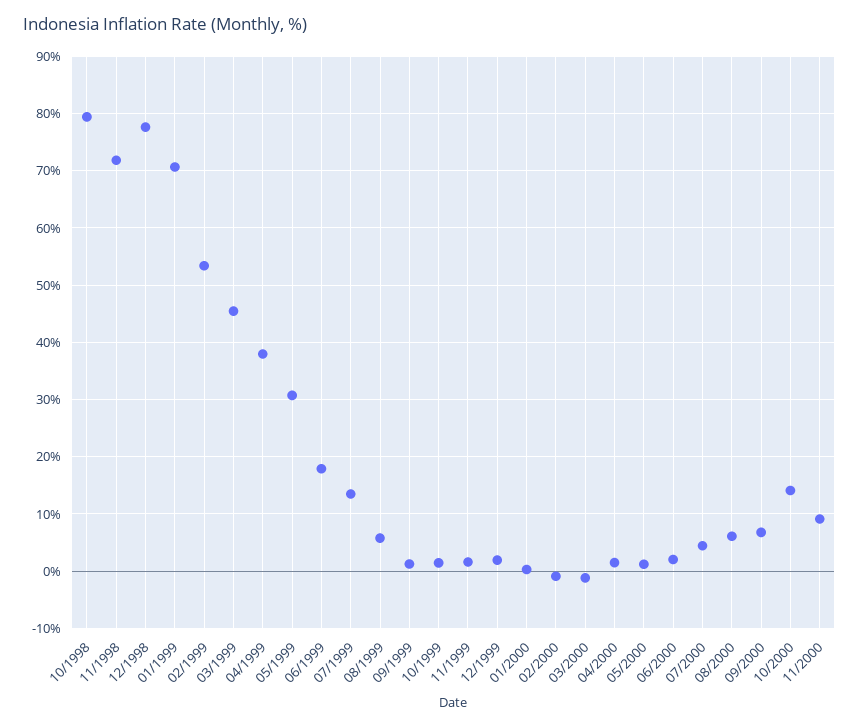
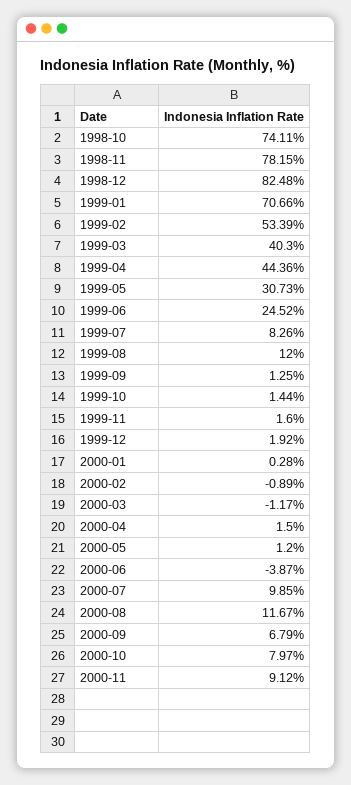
10/1998: 80 -> 74.11
11/1998: 72 -> 78.15
12/1998: 78 -> 82.48
03/1999: 46 -> 40.3
04/1999: 38 -> 44.36
06/1999: 18 -> 24.52
07/1999: 14 -> 8.26
08/1999: 6 -> 12
06/2000: 2 -> -3.87
07/2000: 4 -> 9.85
08/2000: 6 -> 11.67
10/2000: 14 -> 7.97

